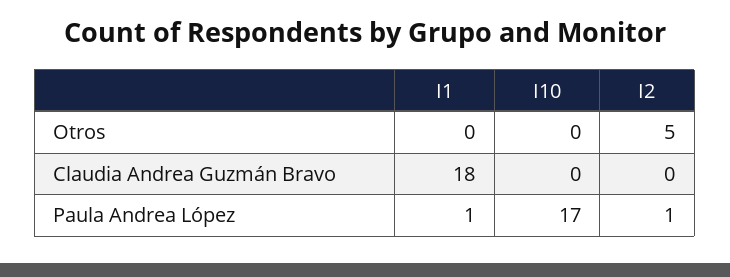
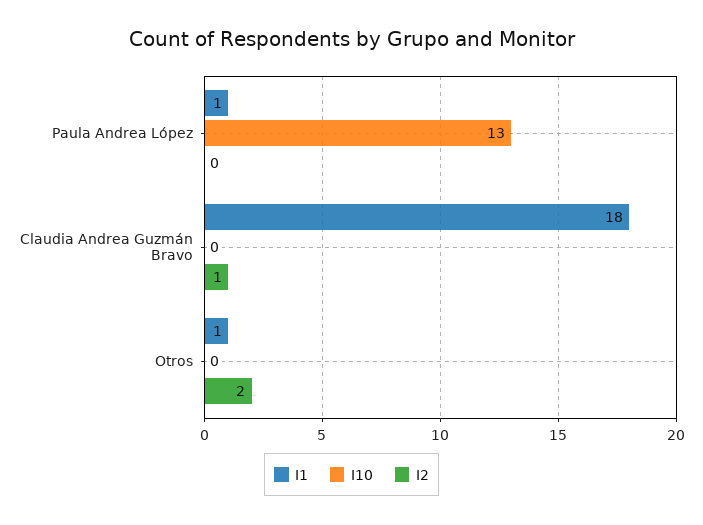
I1, Otros: 0 -> 1
I2, Otros: 5 -> 2
I2, Claudia Andrea Guzmán Bravo: 0 -> 1
I10, Paula Andrea López: 17 -> 13
I2, Paula Andrea López: 1 -> 0

